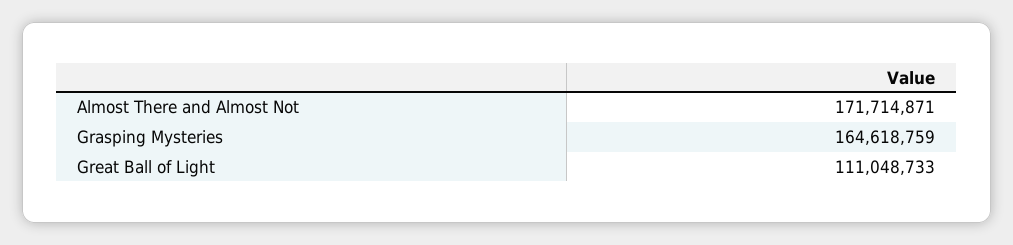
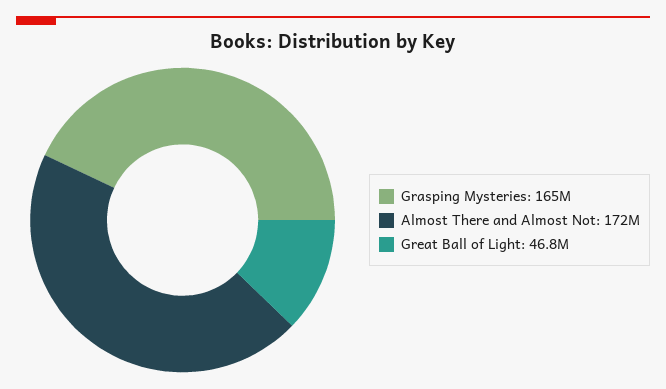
Great Ball of Light: 111048733 -> 46800000

